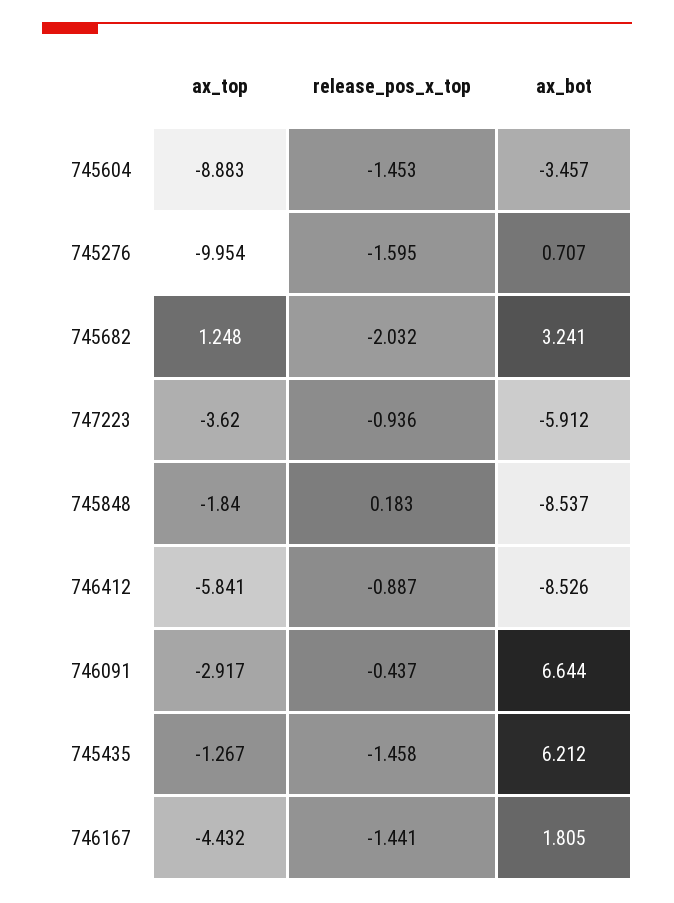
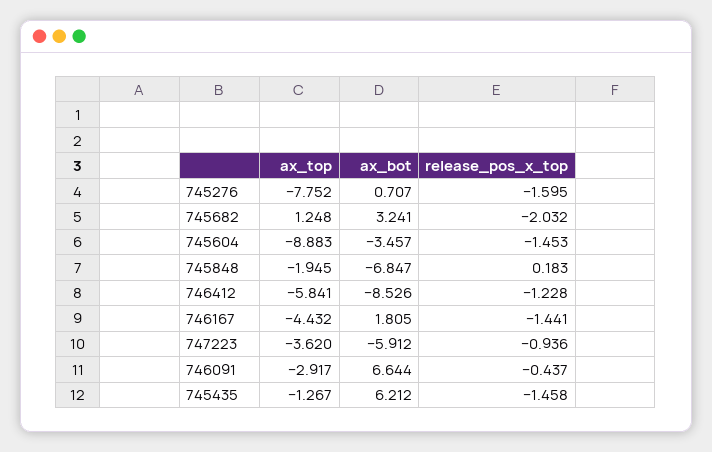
ax_top, 745276: -9.954 -> -7.752
ax_top, 745848: -1.84 -> -1.945
ax_bot, 745848: -8.537 -> -6.847
release_pos_x_top, 746412: -0.887 -> -1.228

